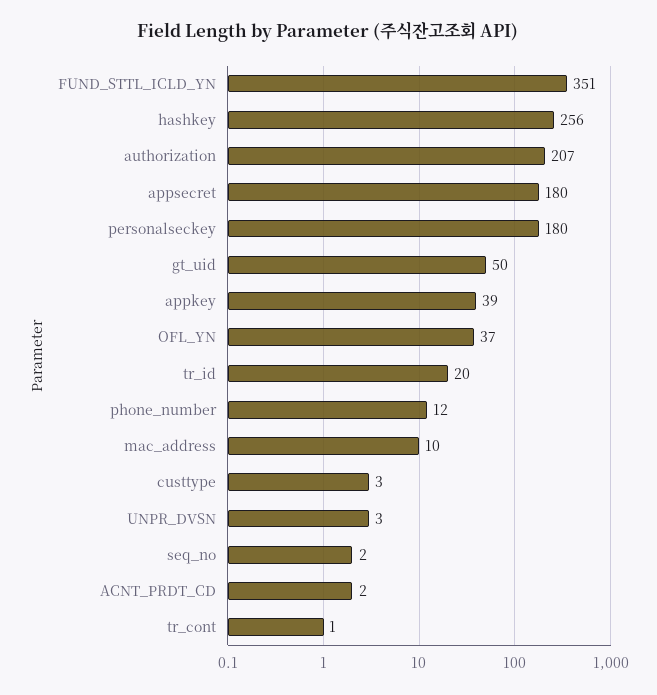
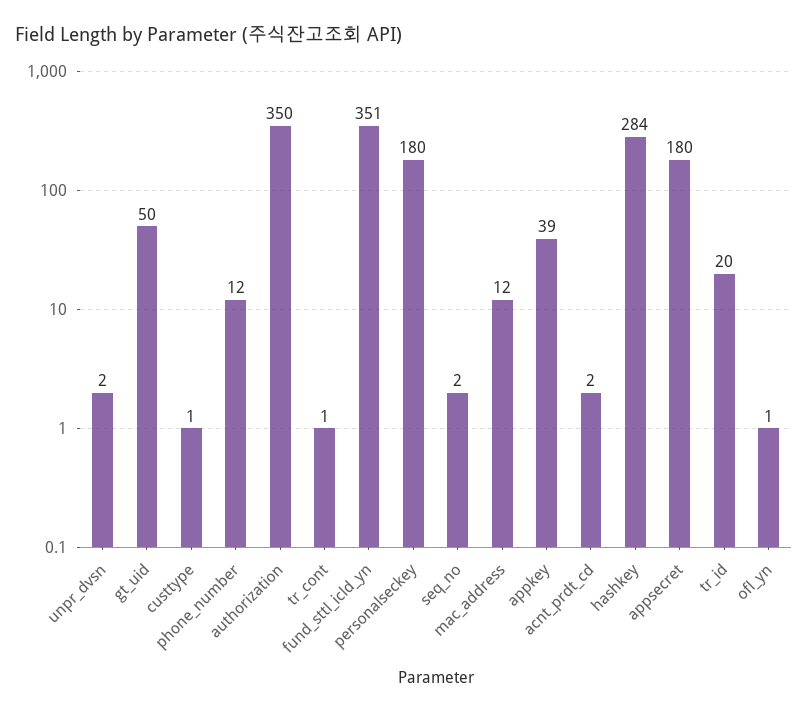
hashkey: 256 -> 284
authorization: 207 -> 350
OFL_YN: 37 -> 1
mac_address: 10 -> 12
custtype: 3 -> 1
UNPR_DVSN: 3 -> 2

